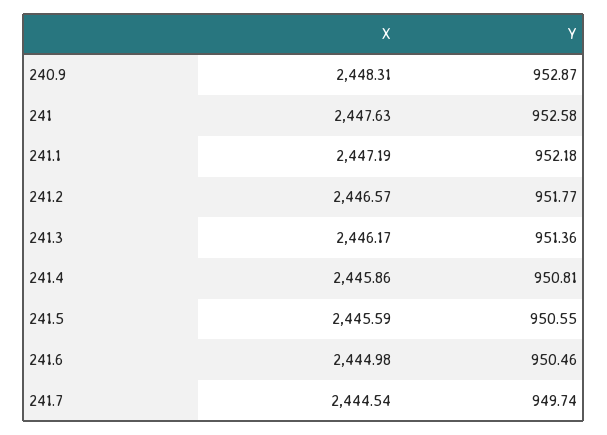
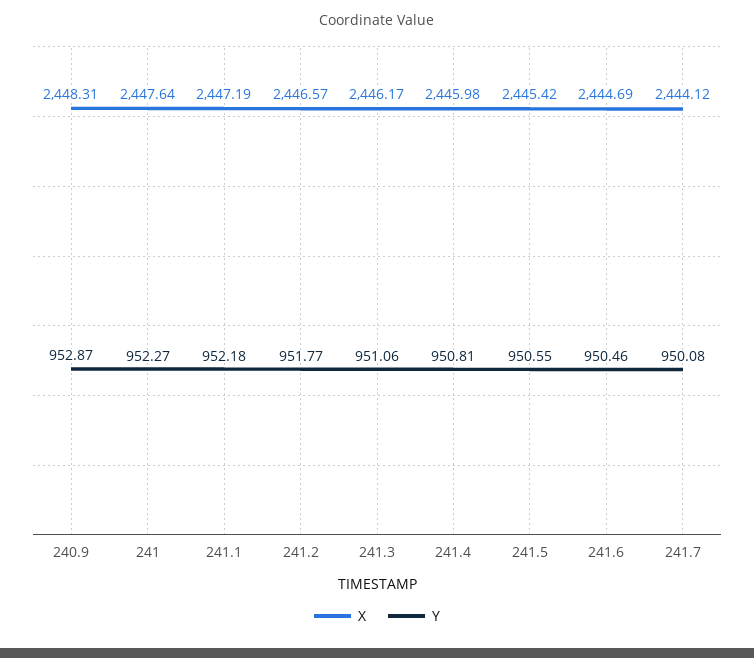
X, 241: 2447.63 -> 2447.64
Y, 241: 952.58 -> 952.27
Y, 241.3: 951.36 -> 951.06
X, 241.4: 2445.86 -> 2445.98
X, 241.5: 2445.59 -> 2445.42
X, 241.6: 2444.98 -> 2444.69
X, 241.7: 2444.54 -> 2444.12
Y, 241.7: 949.74 -> 950.08

